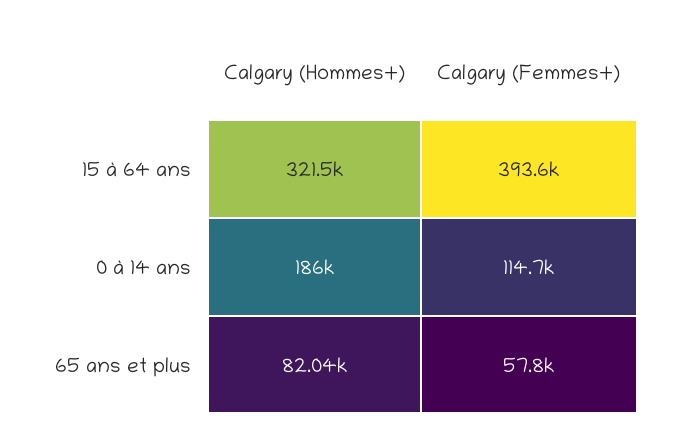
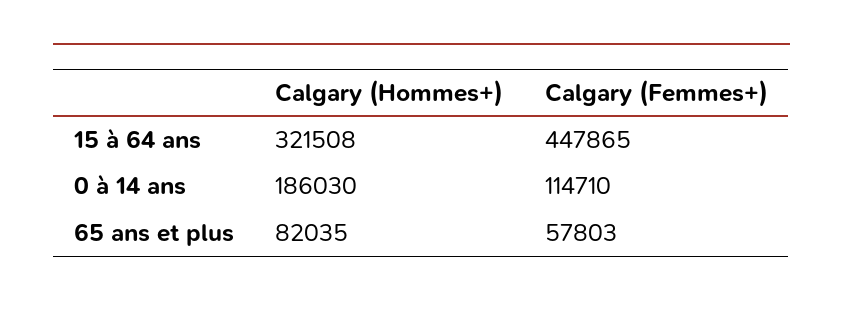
Calgary (Femmes+), 15 à 64 ans: 393600 -> 447865

